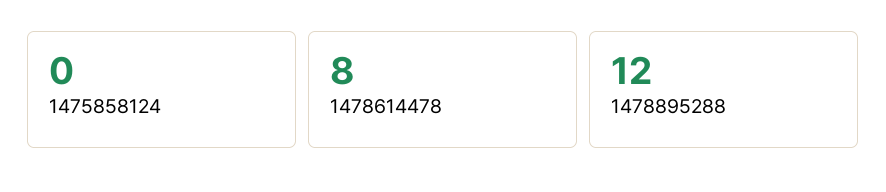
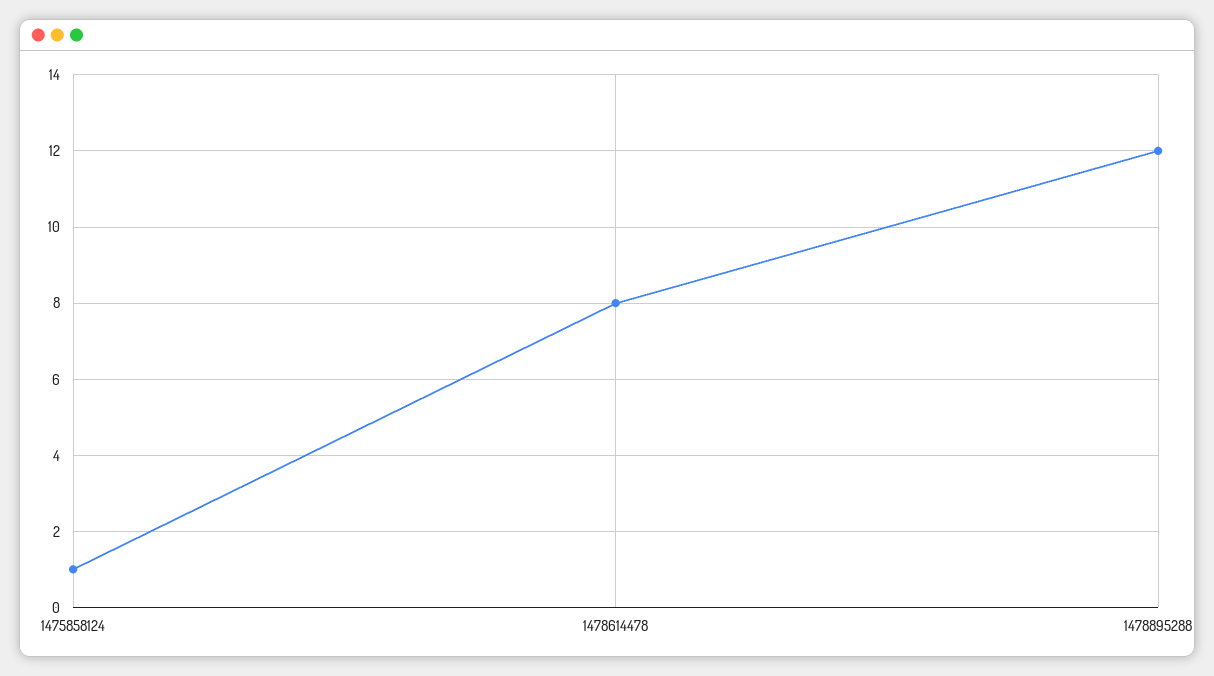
1475858124: 0 -> 1

